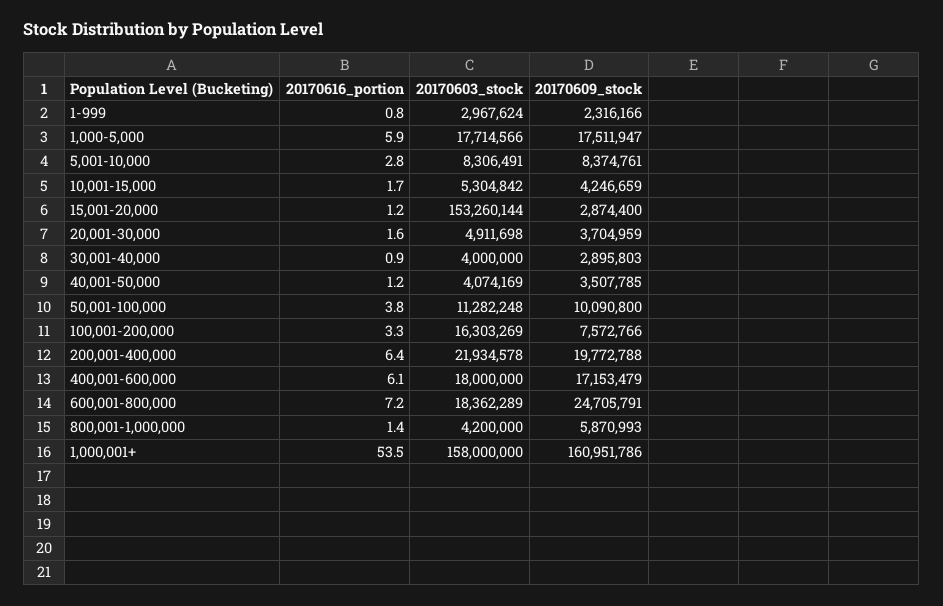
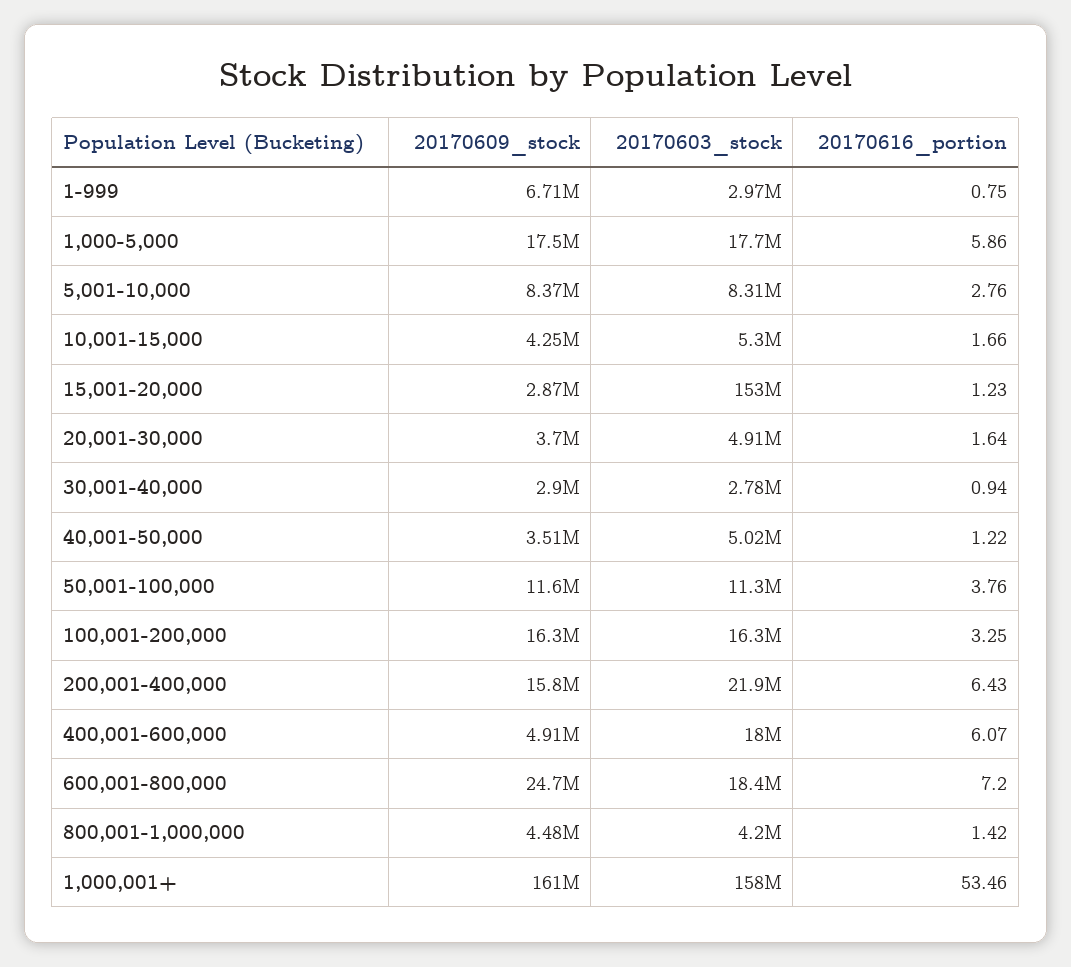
20170609_stock, 1-999: 2316166 -> 6710000
20170603_stock, 30,001-40,000: 4000000 -> 2780000
20170603_stock, 40,001-50,000: 4074169 -> 5020000
20170609_stock, 50,001-100,000: 10090800 -> 11600000
20170609_stock, 100,001-200,000: 7572766 -> 16300000
20170609_stock, 200,001-400,000: 19772788 -> 15800000
20170609_stock, 400,001-600,000: 17153479 -> 4910000
20170609_stock, 800,001-1,000,000: 5870993 -> 4480000

